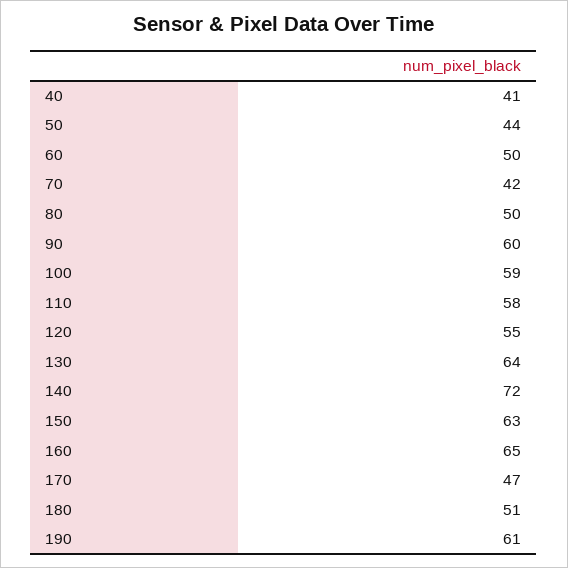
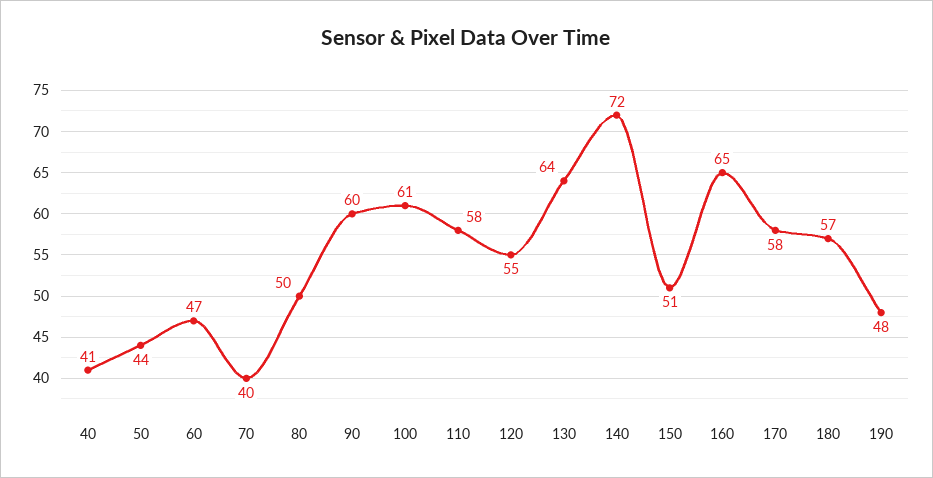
60: 50 -> 47
70: 42 -> 40
100: 59 -> 61
150: 63 -> 51
170: 47 -> 58
180: 51 -> 57
190: 61 -> 48

